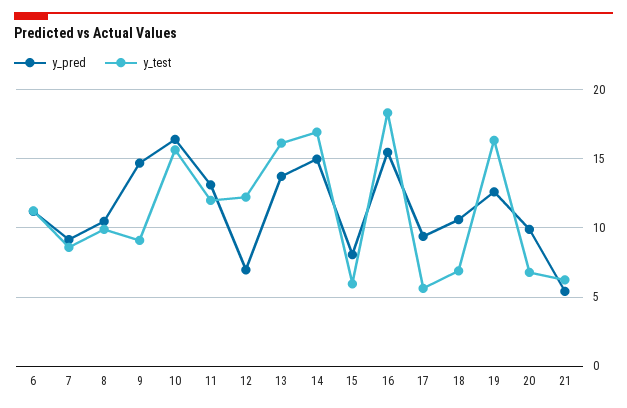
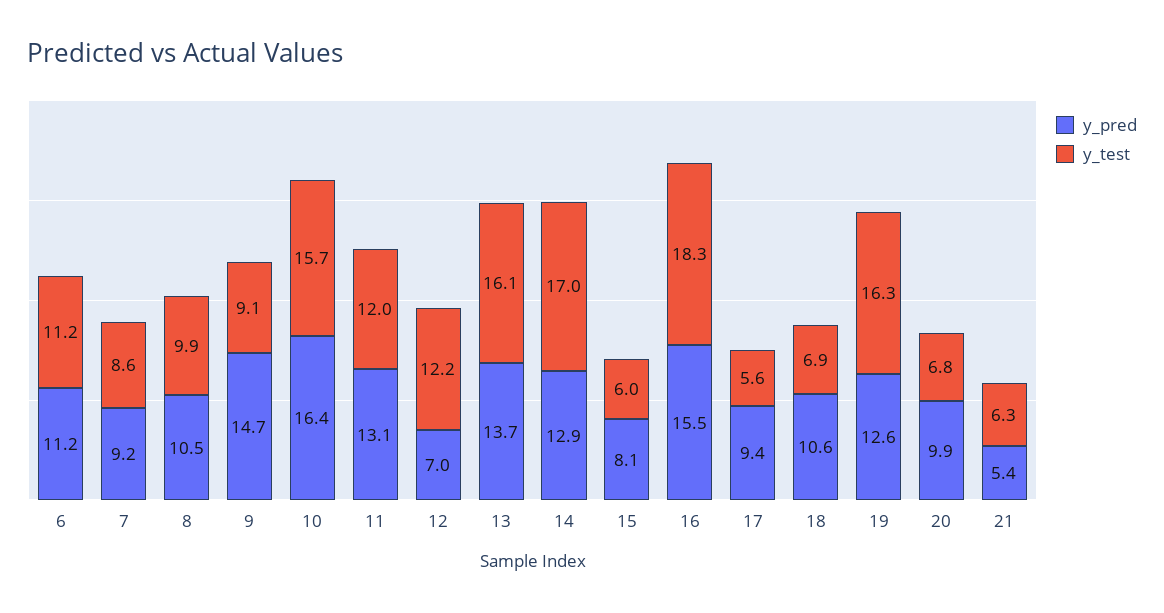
y_pred, 14: 15 -> 12.9

